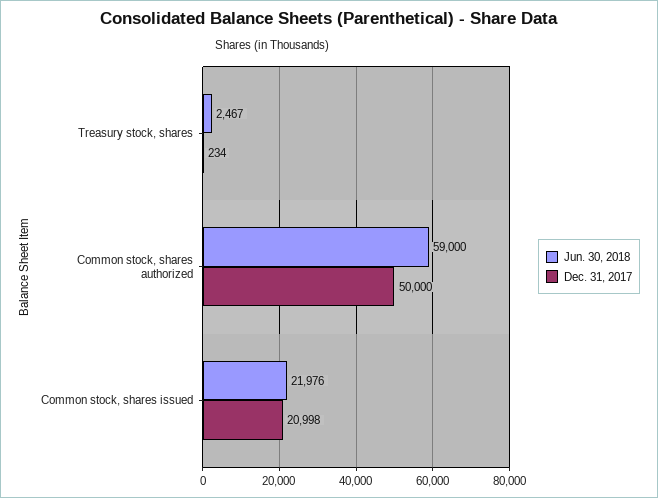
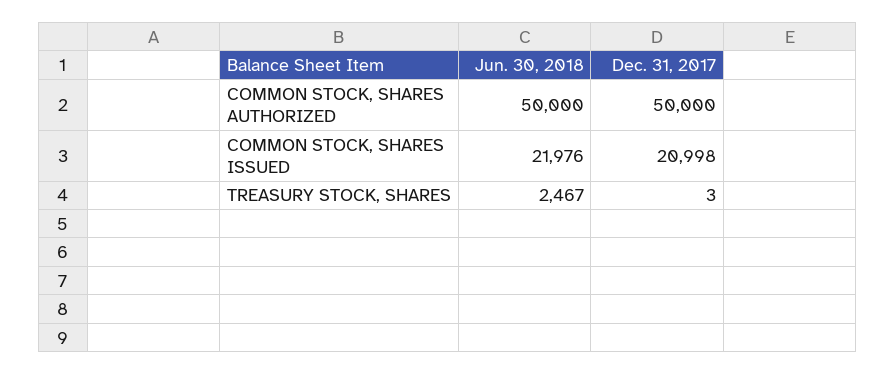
Dec. 31, 2017, Treasury stock, shares: 234 -> 3
Jun. 30, 2018, Common stock, shares authorized: 59000 -> 50000

